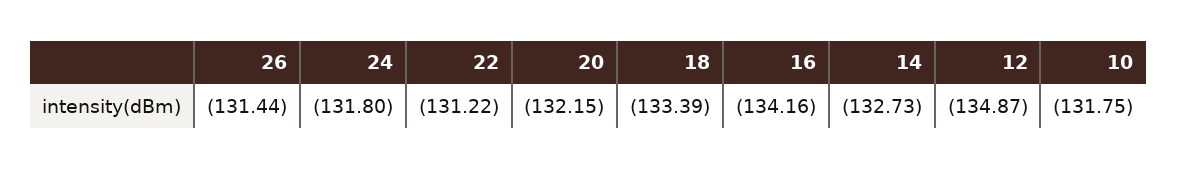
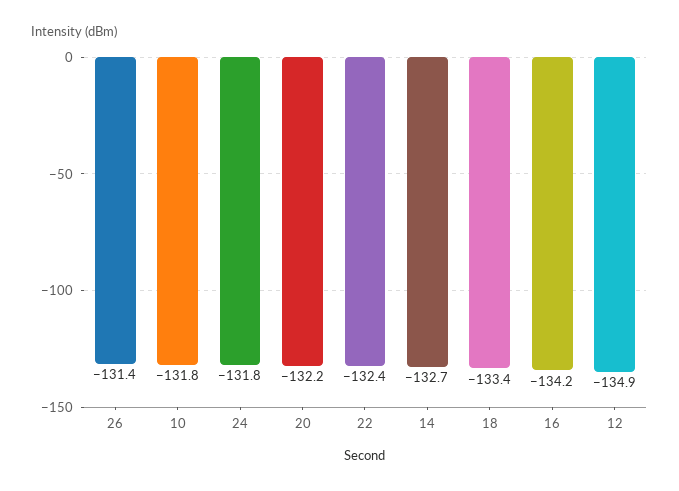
22: -131.22 -> -132.4

